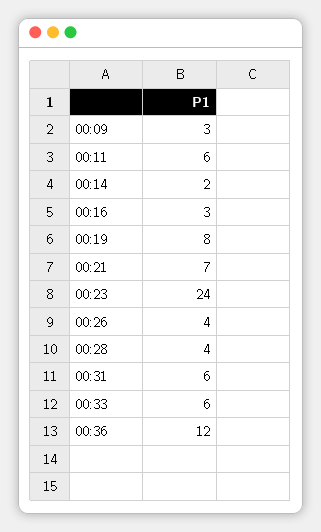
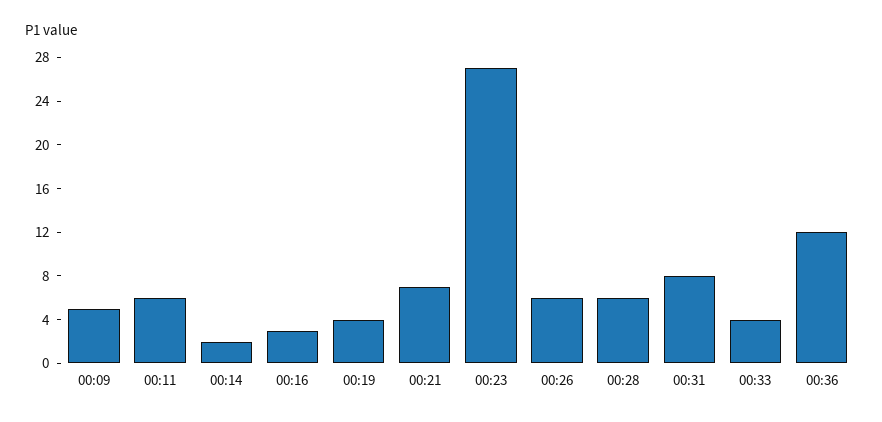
00:09: 3 -> 5
00:19: 8 -> 4
00:23: 24 -> 27
00:26: 4 -> 6
00:28: 4 -> 6
00:31: 6 -> 8
00:33: 6 -> 4

